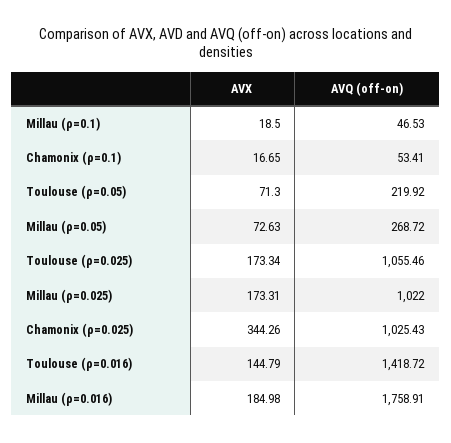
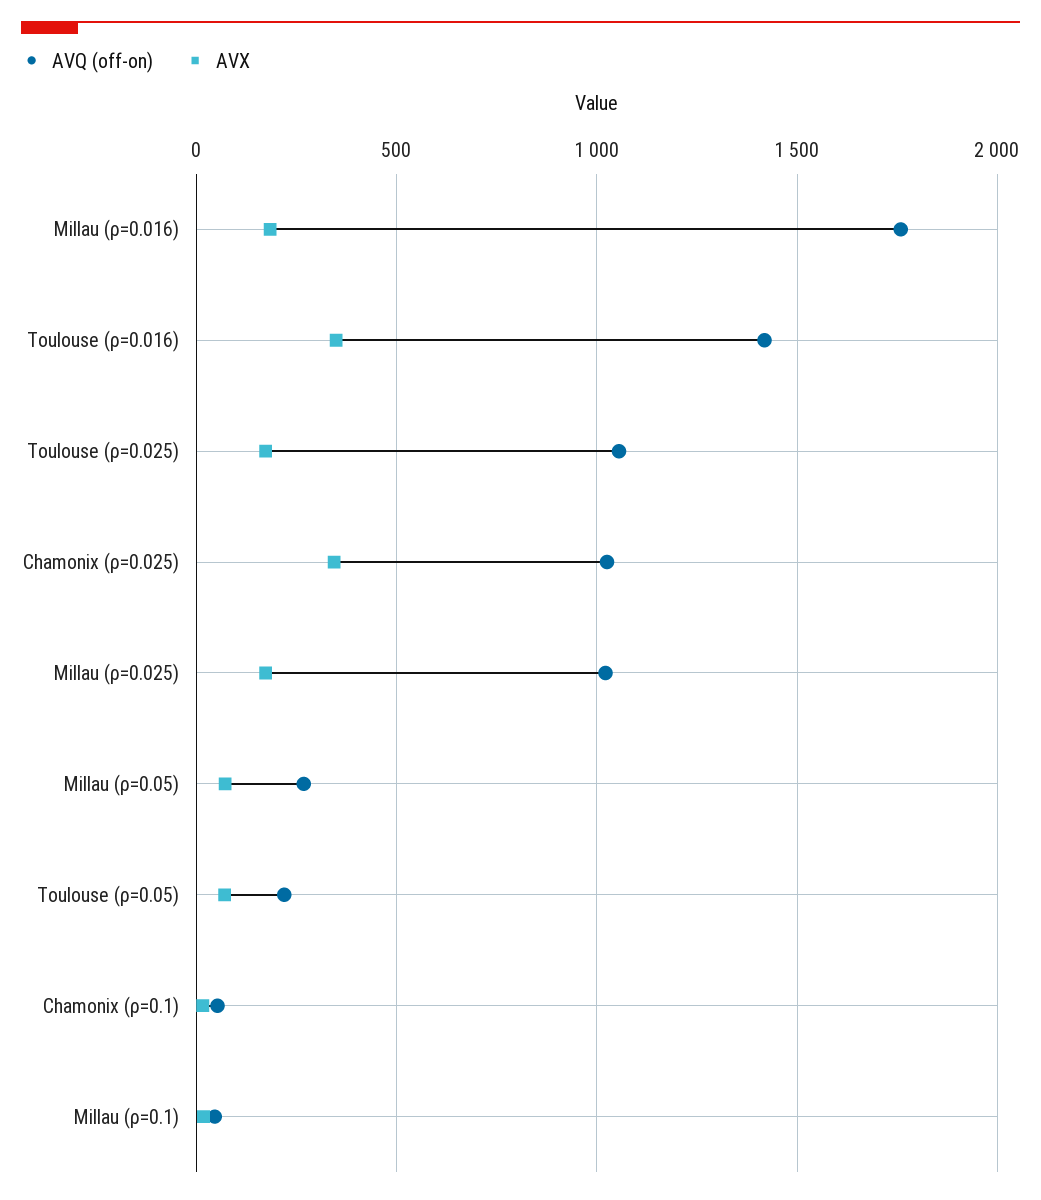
AVX, Toulouse (ρ=0.016): 144.79 -> 350

